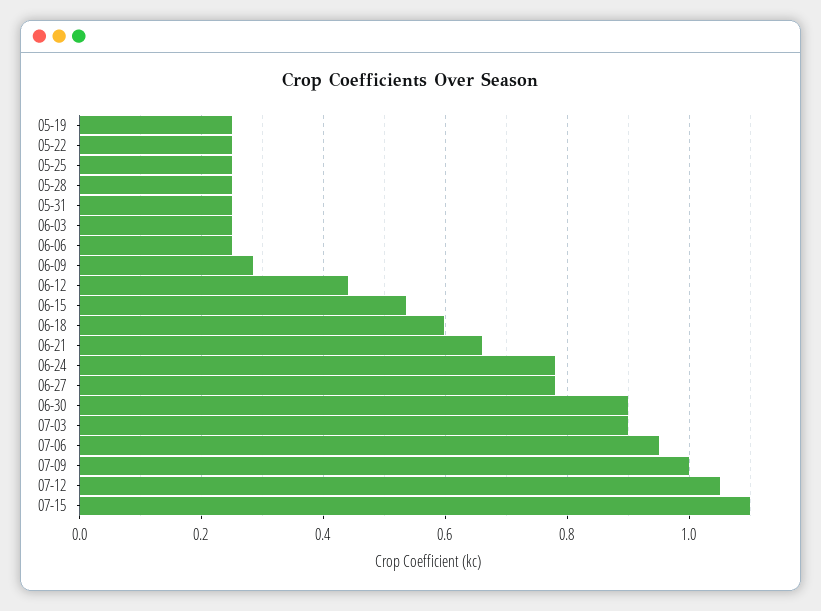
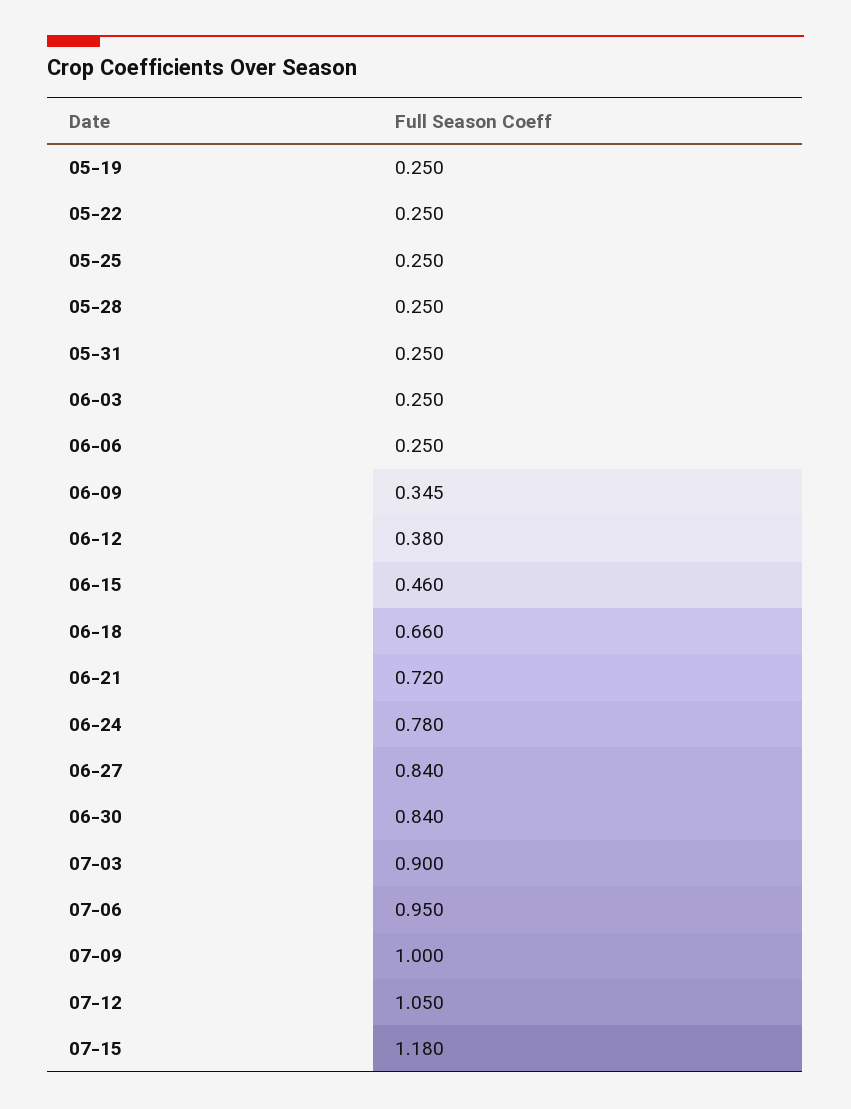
06-09: 0.28 -> 0.345
06-12: 0.44 -> 0.38
06-15: 0.54 -> 0.46
06-18: 0.6 -> 0.66
06-21: 0.66 -> 0.72
06-27: 0.78 -> 0.84
06-30: 0.9 -> 0.84
07-15: 1.1 -> 1.18

